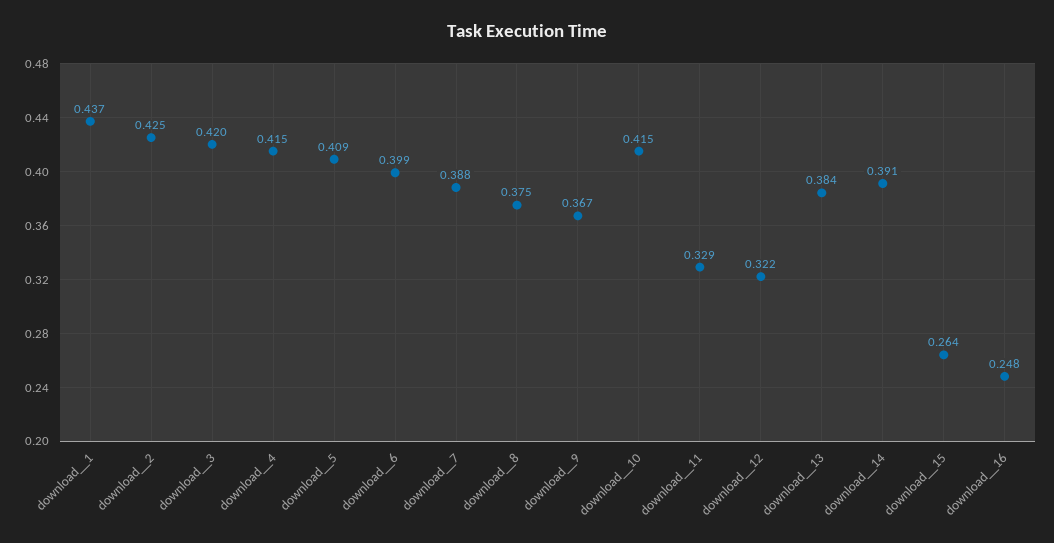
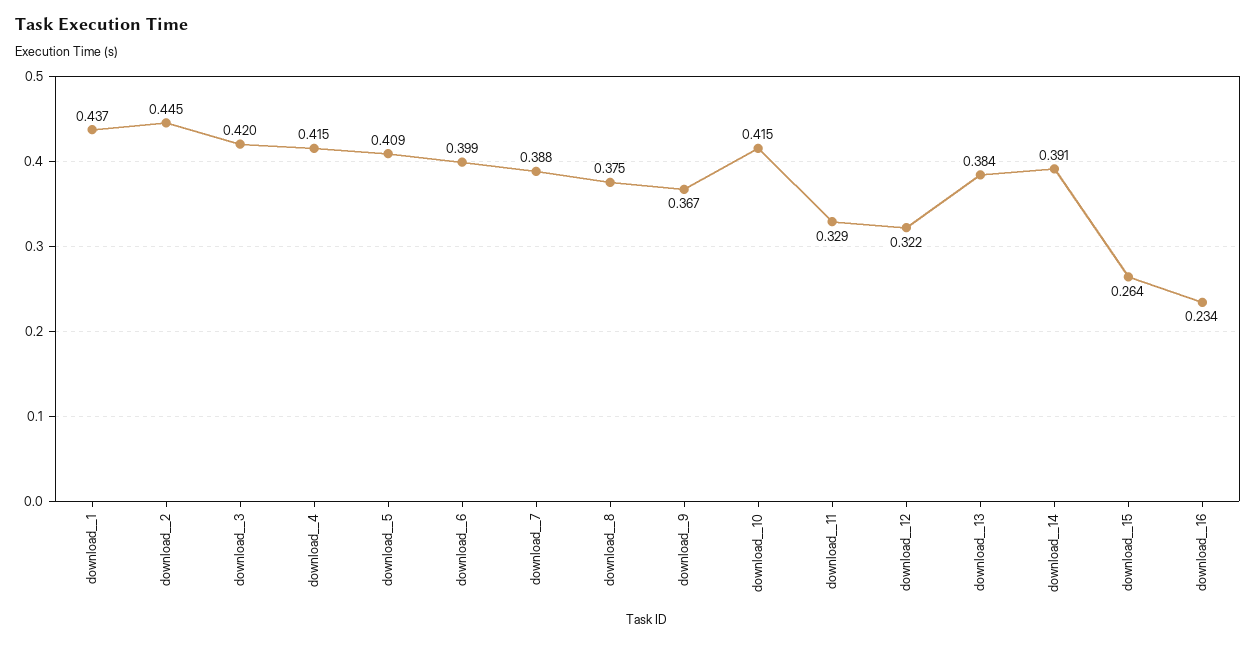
download__2: 0.425 -> 0.445
download__16: 0.248 -> 0.234

